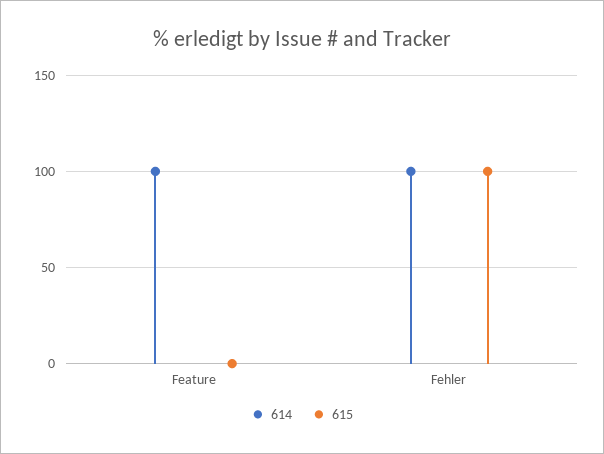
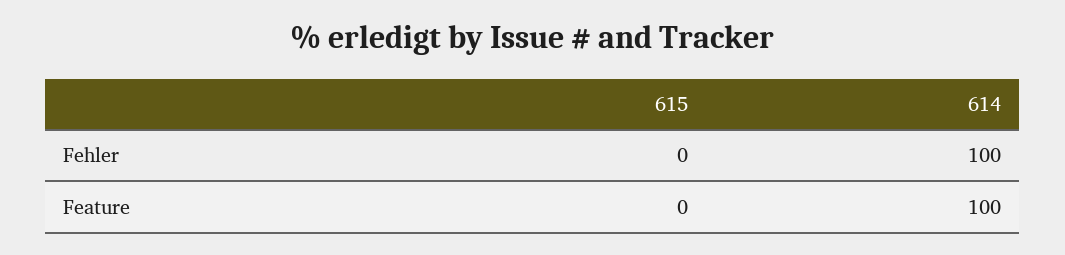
615, Fehler: 100 -> 0

